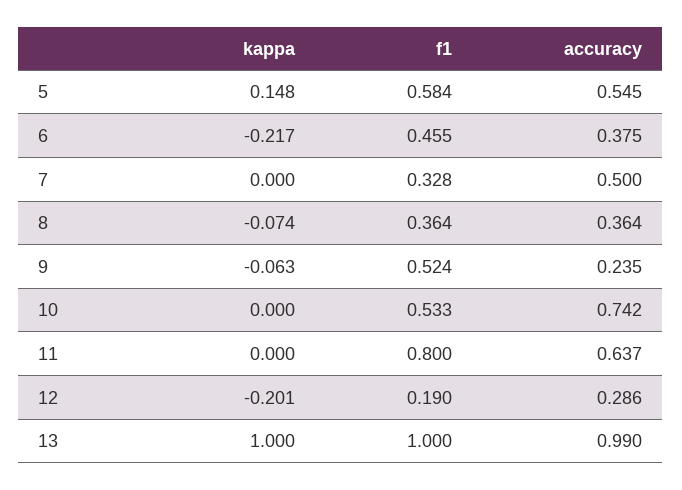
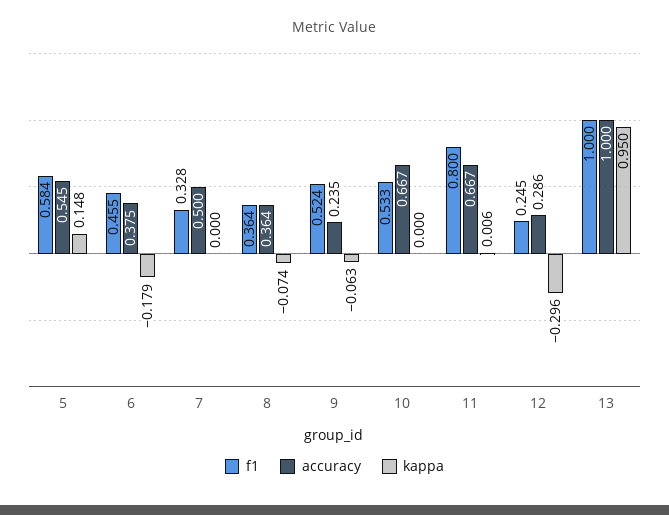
kappa, 6: -0.217 -> -0.179
accuracy, 10: 0.742 -> 0.667
kappa, 11: 0 -> 0.006
accuracy, 11: 0.637 -> 0.667
kappa, 12: -0.201 -> -0.296
f1, 12: 0.19 -> 0.245
kappa, 13: 1 -> 0.95
accuracy, 13: 0.99 -> 1

